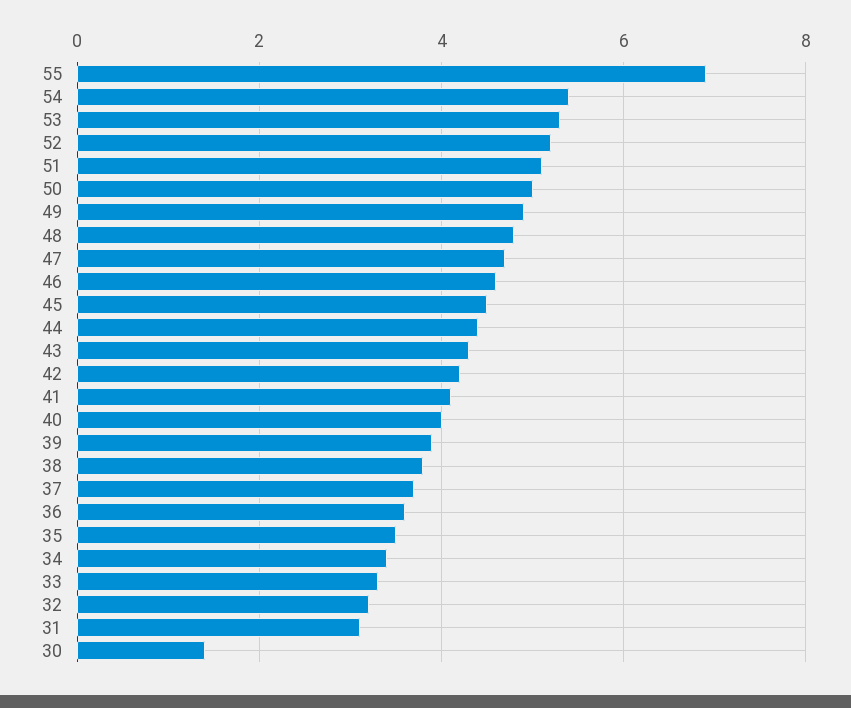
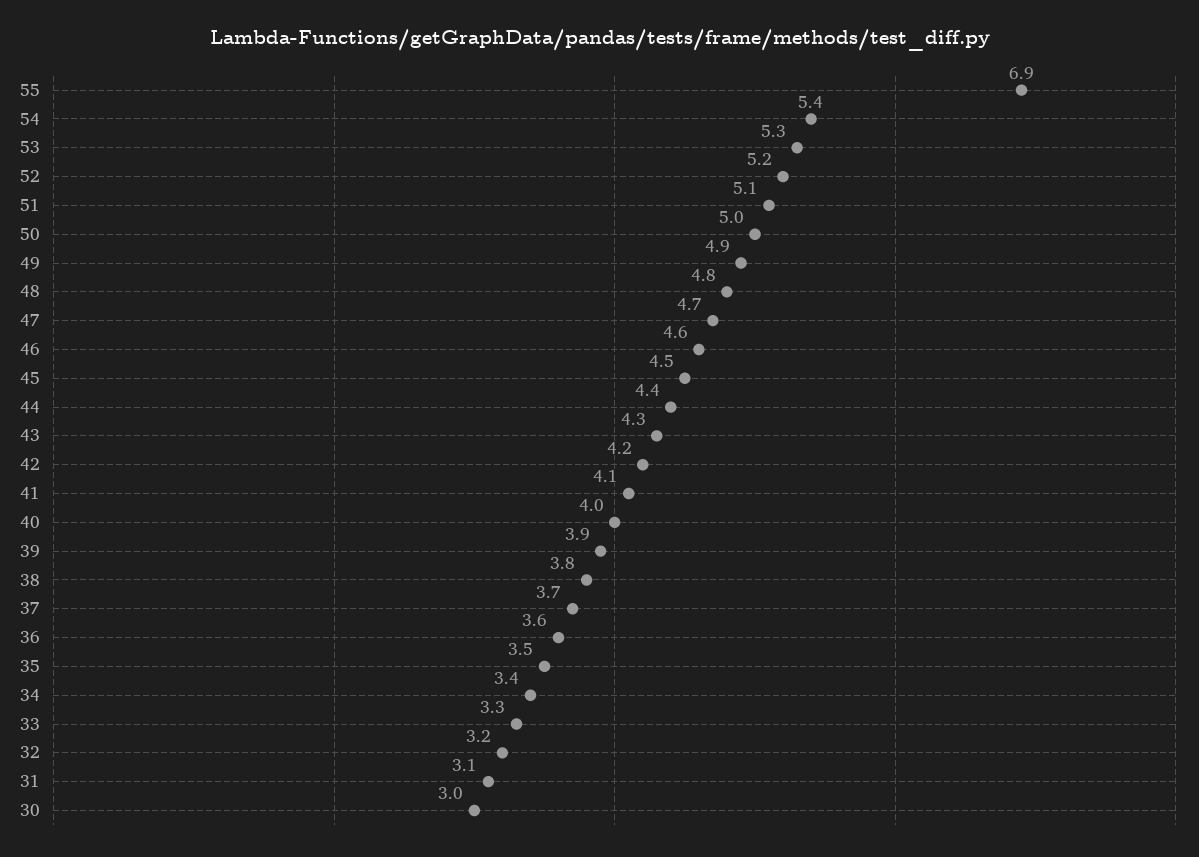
30: 1.5 -> 3

